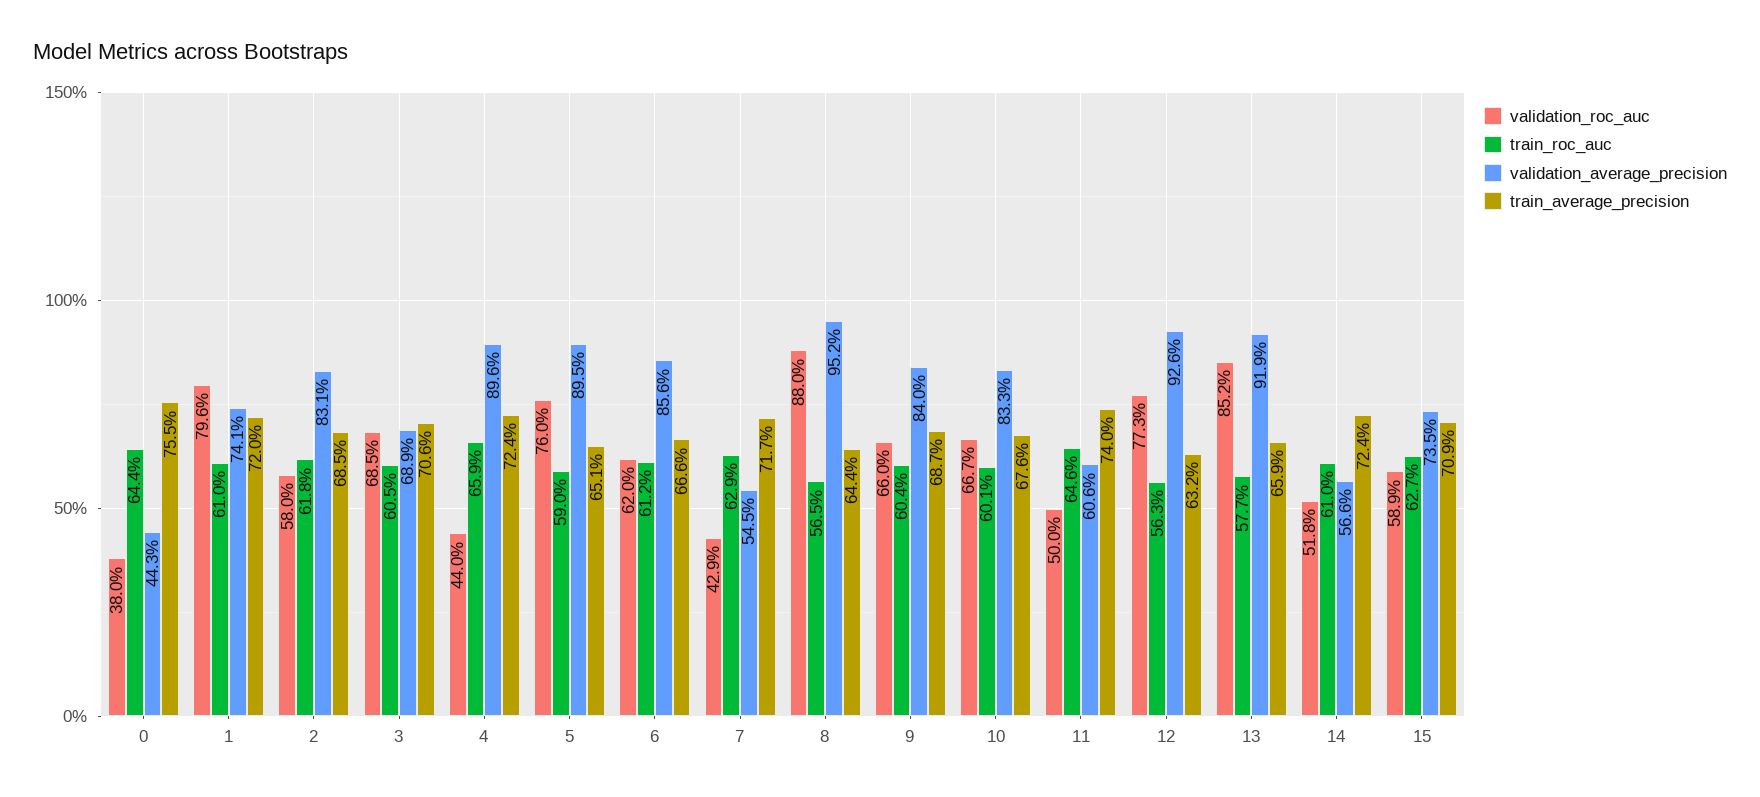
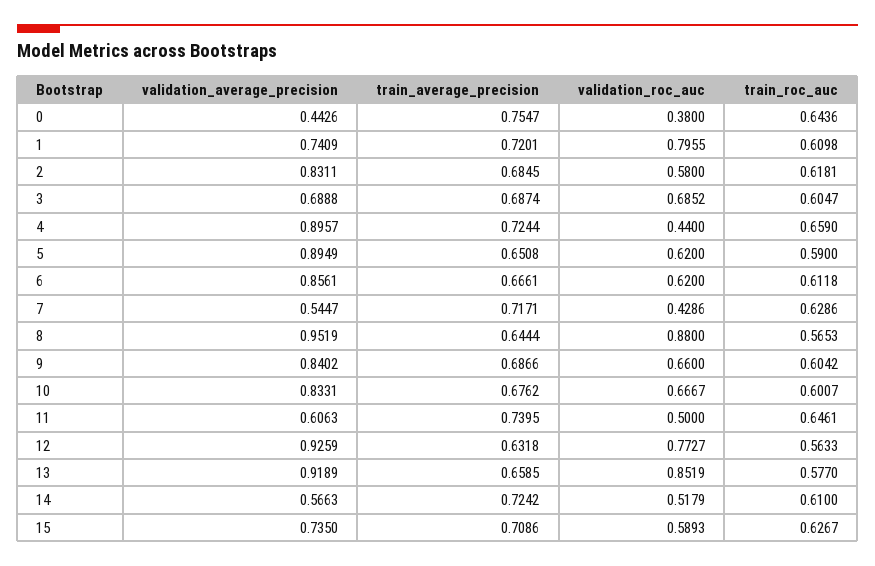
train_average_precision, 3: 0.706 -> 0.6874
validation_roc_auc, 5: 0.76 -> 0.62

